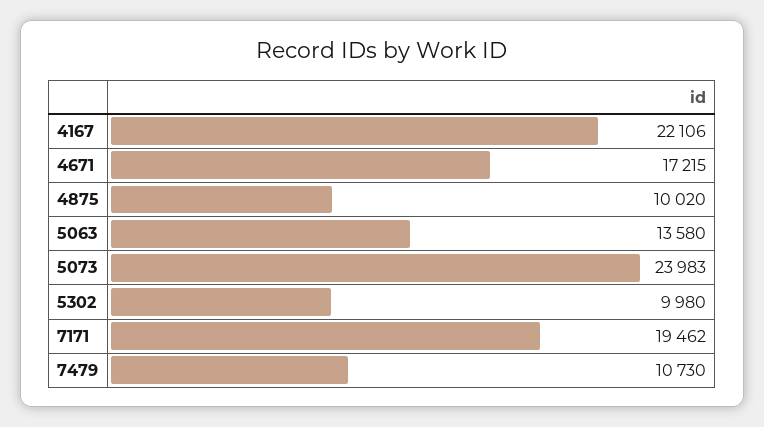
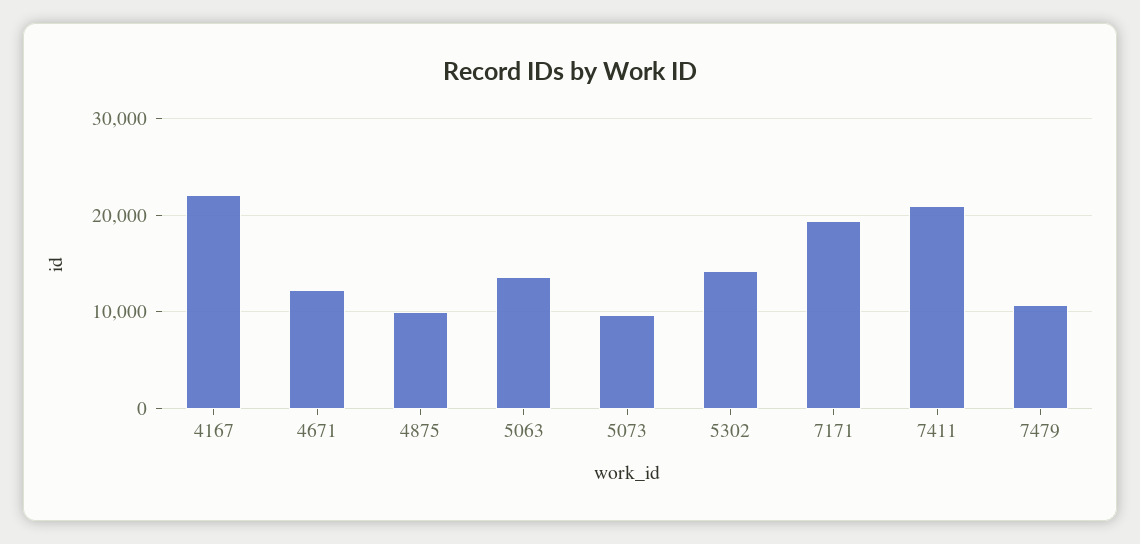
4671: 17215 -> 12000
5073: 23983 -> 10000
5302: 9980 -> 14000
7411: none -> 21000

